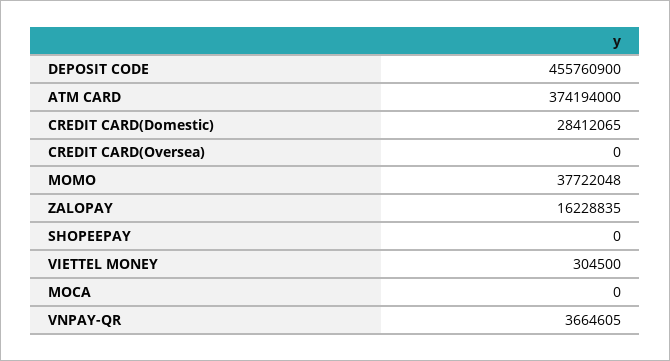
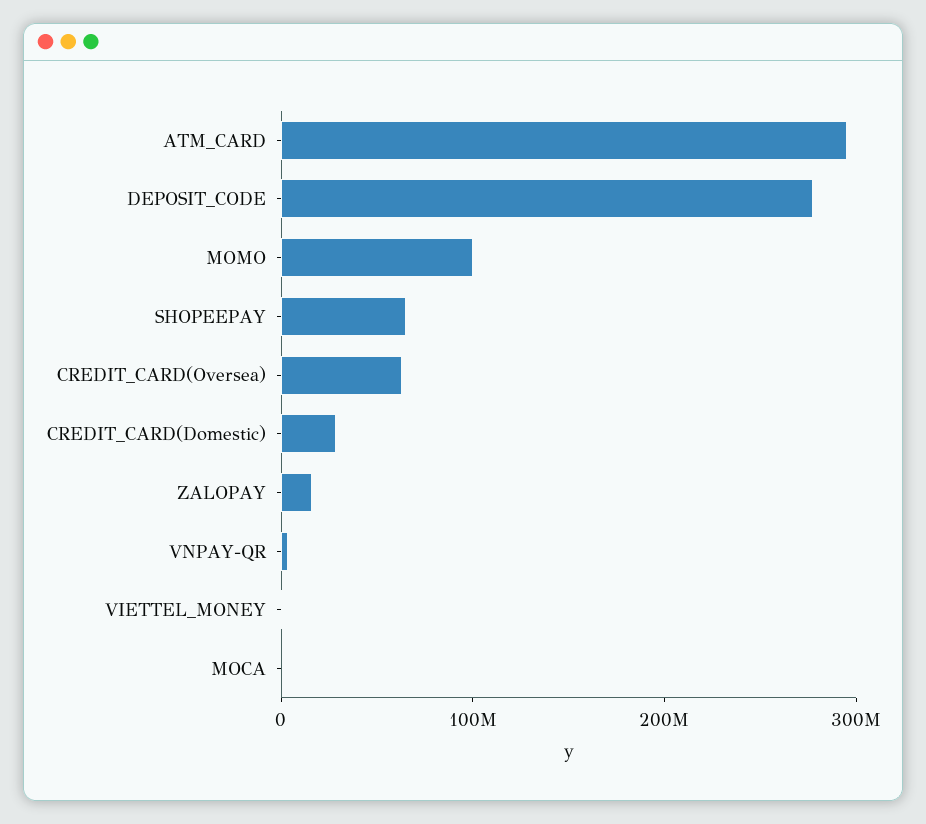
DEPOSIT CODE: 455760900 -> 280000000
ATM CARD: 374194000 -> 300000000
CREDIT CARD(Oversea): 0 -> 60000000
MOMO: 37722048 -> 100000000
SHOPEEPAY: 0 -> 60000000

